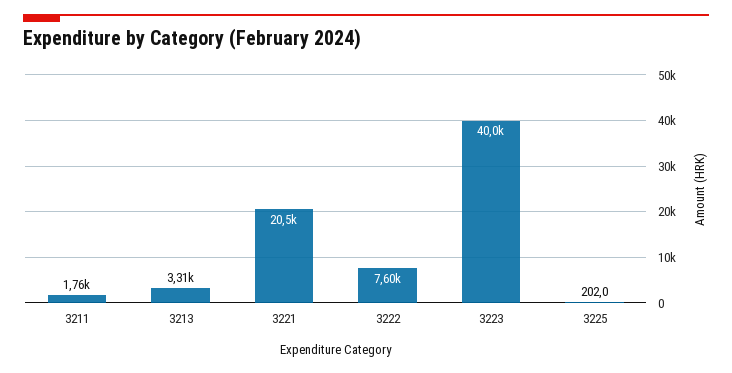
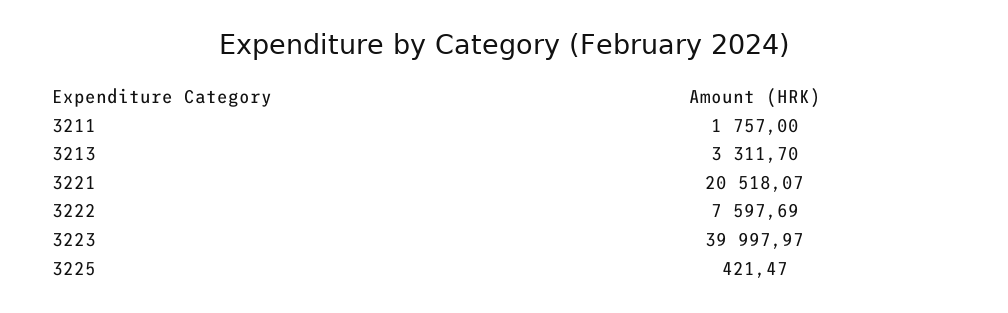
3225: 202 -> 421.47

